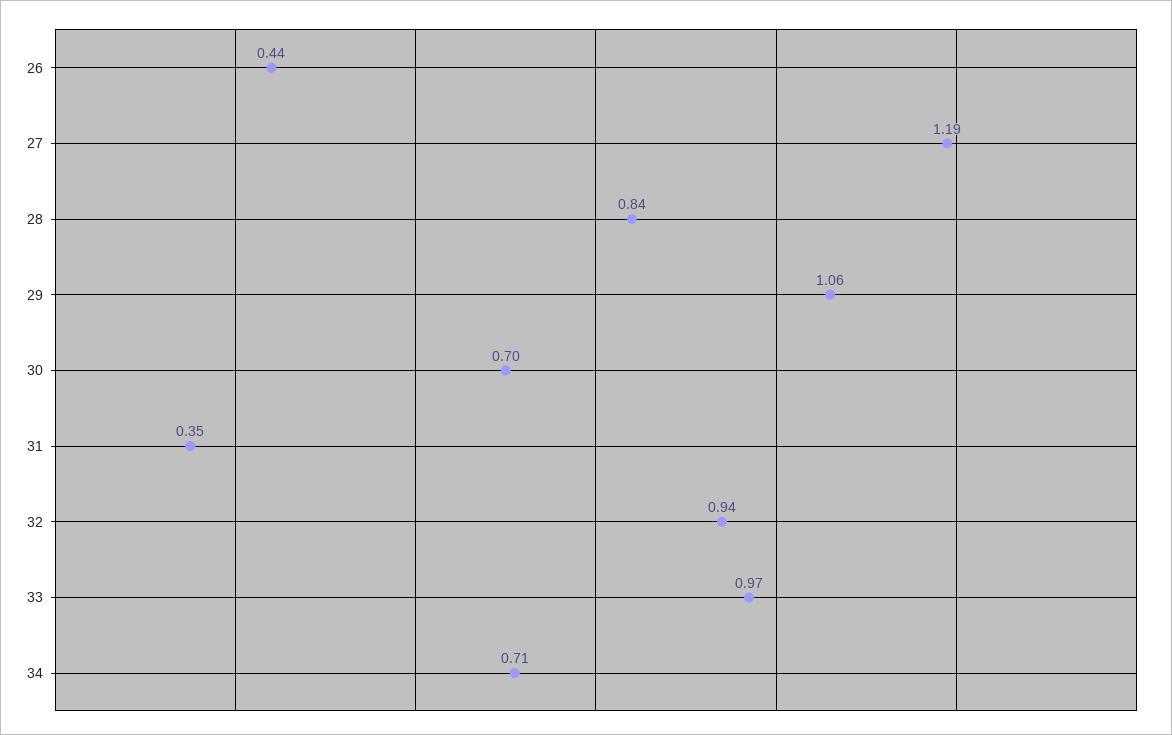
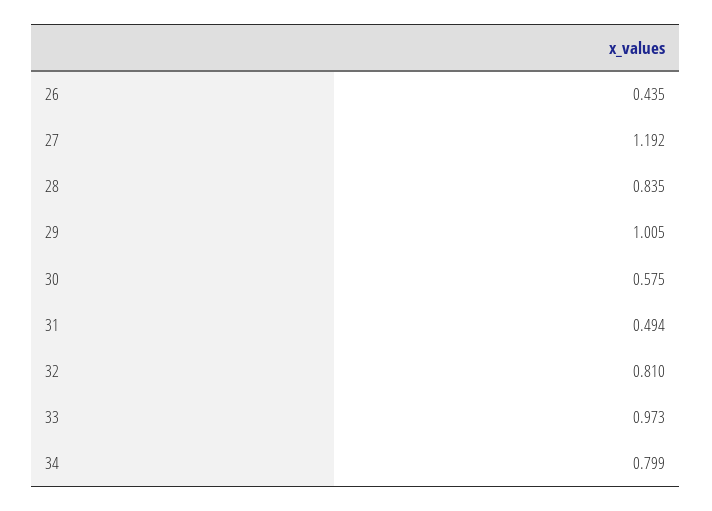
29: 1.06 -> 1.005
30: 0.7 -> 0.575
31: 0.35 -> 0.494
32: 0.94 -> 0.81
34: 0.71 -> 0.799

